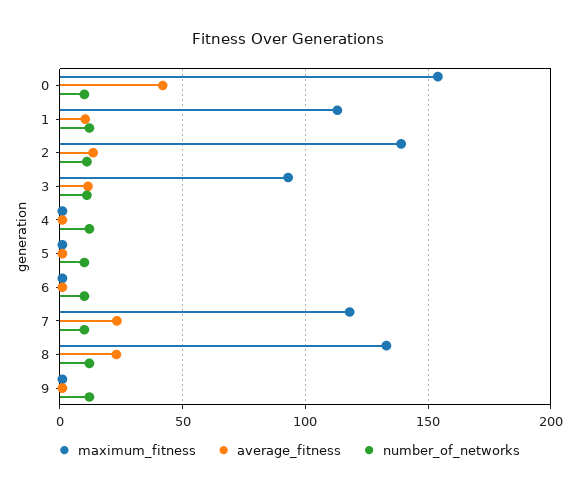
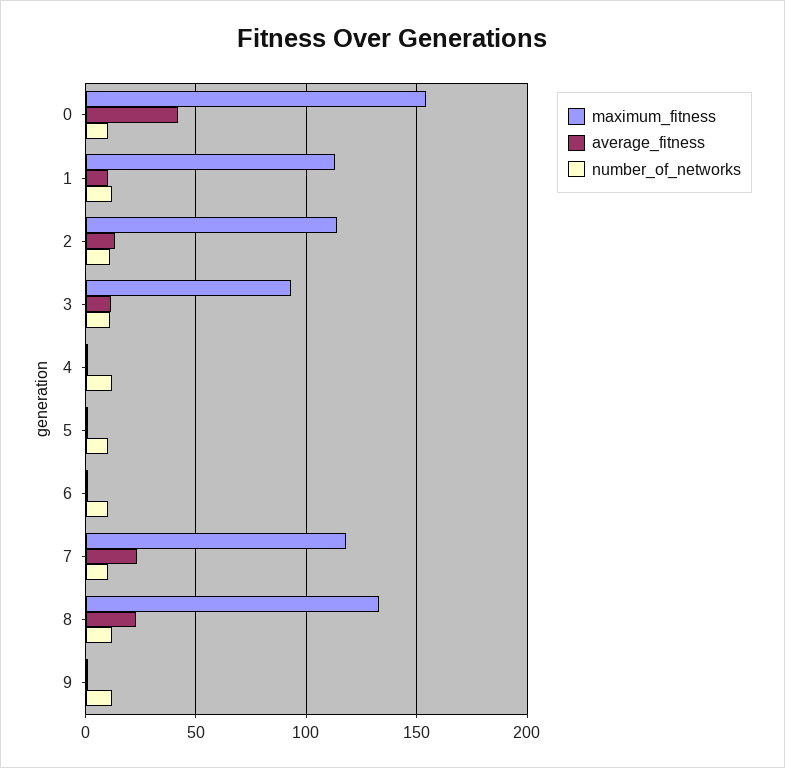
maximum_fitness, 2: 140 -> 115

